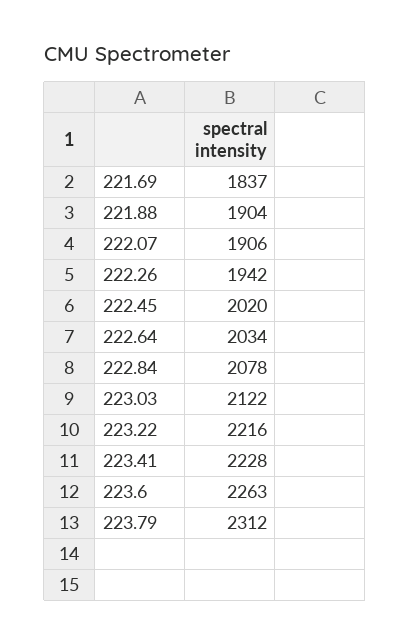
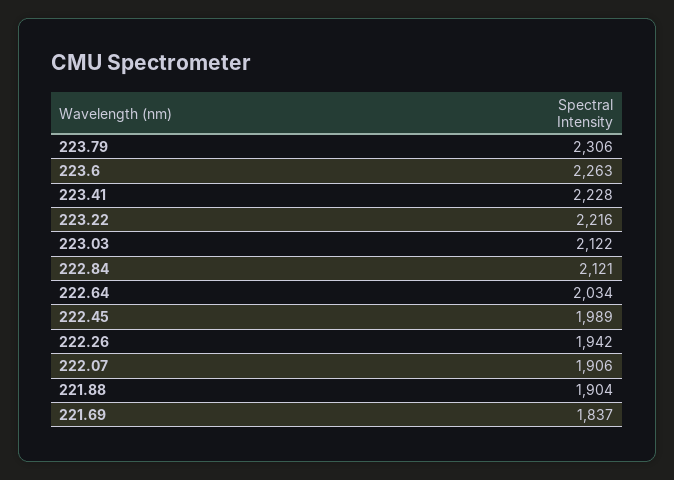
222.45: 2020 -> 1989
222.84: 2078 -> 2121
223.79: 2312 -> 2306

